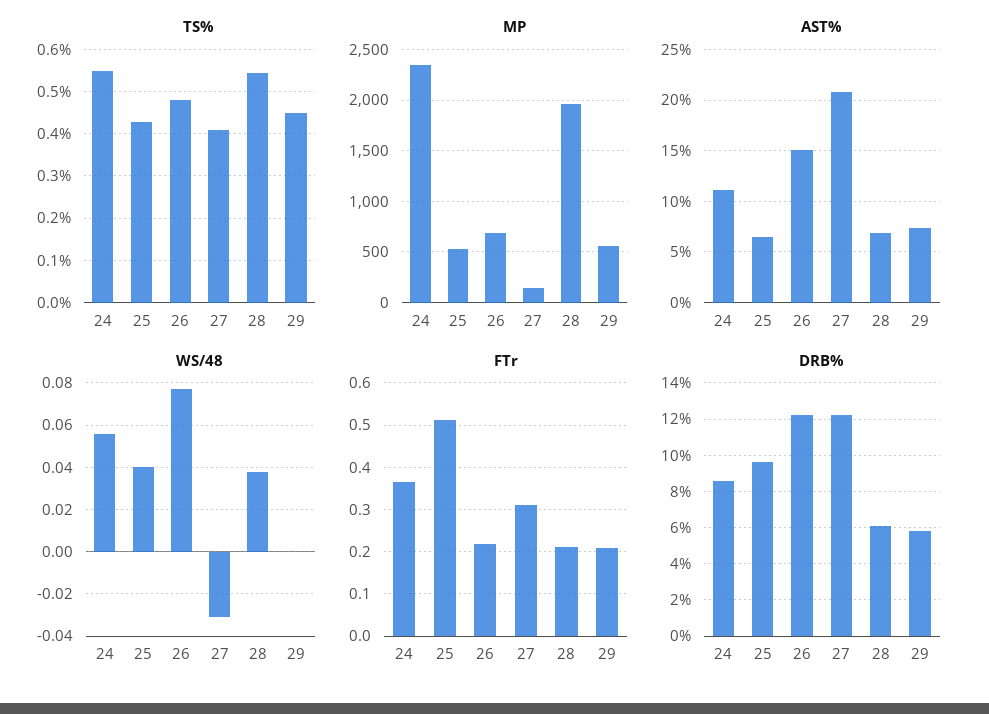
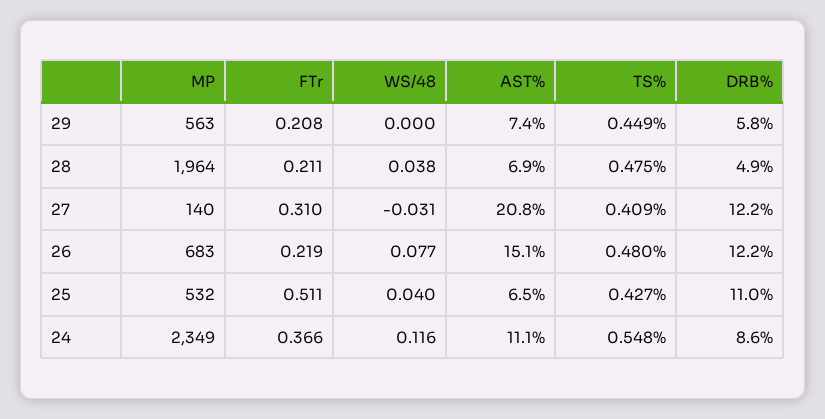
TS%, 28: 0.54 -> 0.475
WS/48, 24: 0.055 -> 0.116
DRB%, 25: 9.5 -> 11
DRB%, 28: 6 -> 4.9

